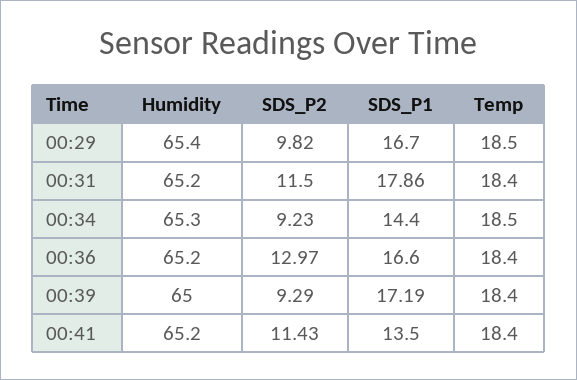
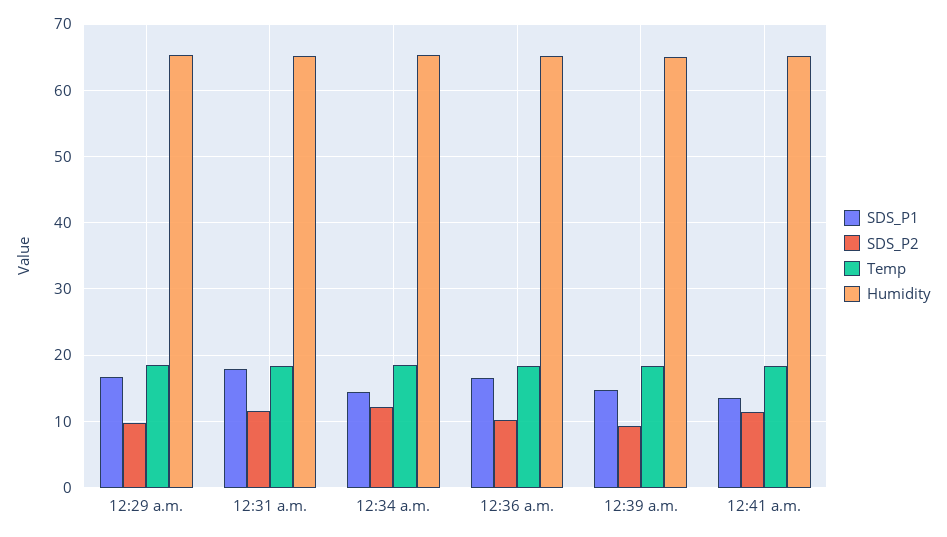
SDS_P2, 00:34: 9.23 -> 12
SDS_P2, 00:36: 12.97 -> 10
SDS_P1, 00:39: 17.19 -> 15

